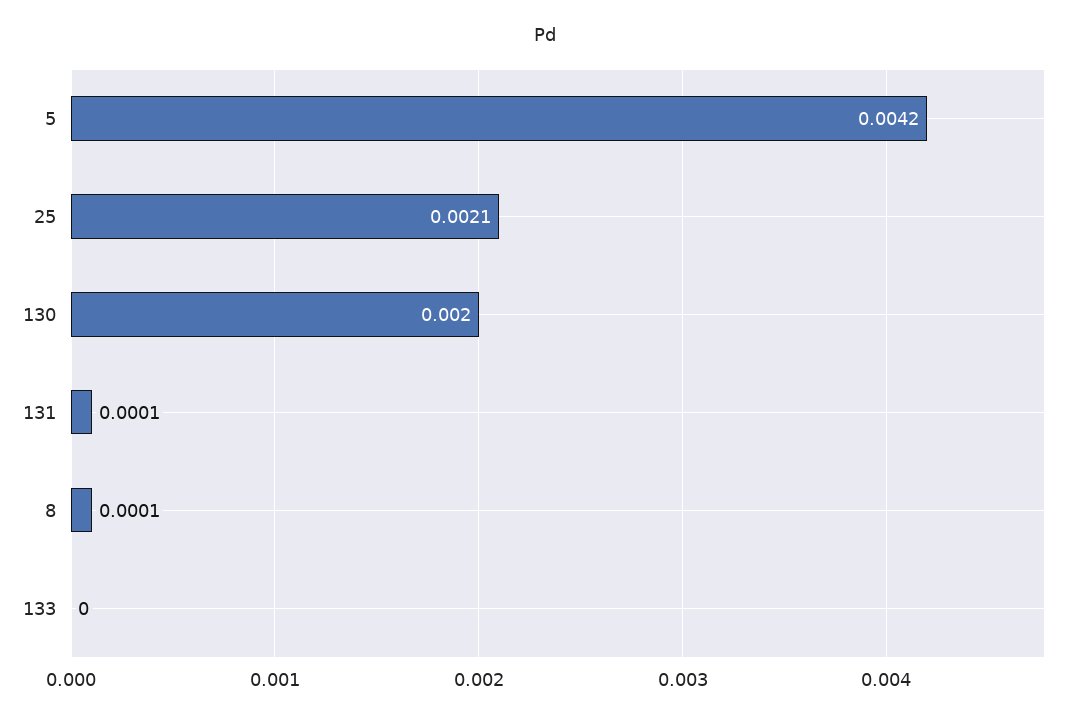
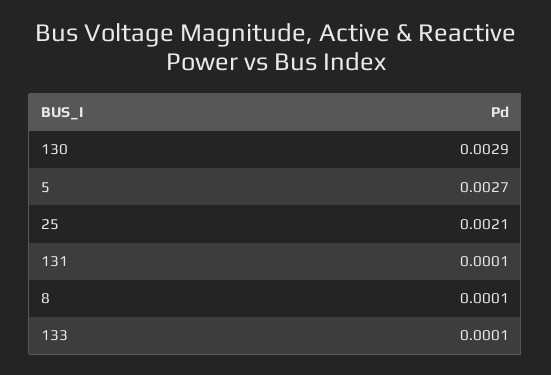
5: 0.0042 -> 0.0027
130: 0.002 -> 0.0029
133: 0 -> 0.0001

